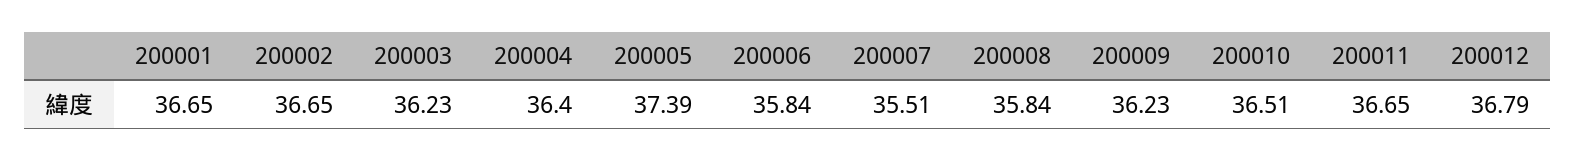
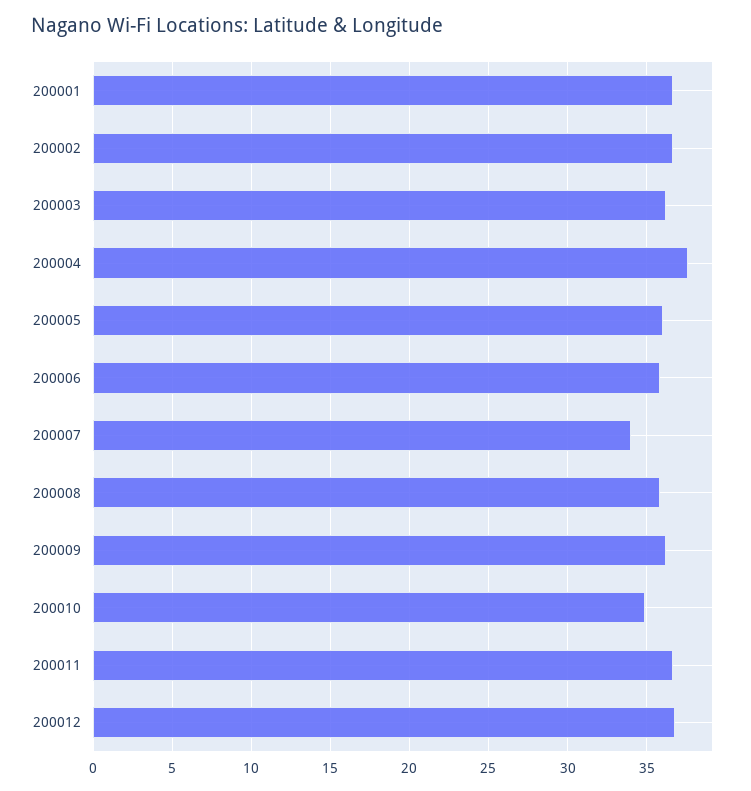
200004: 36.4 -> 37.5
200005: 37.39 -> 36
200007: 35.51 -> 34
200010: 36.51 -> 35

